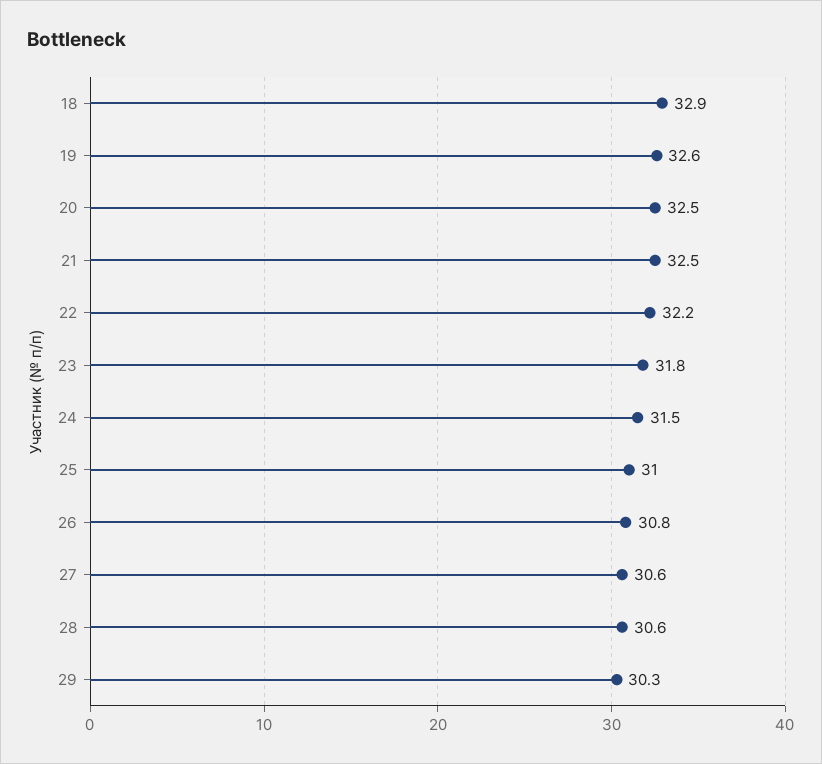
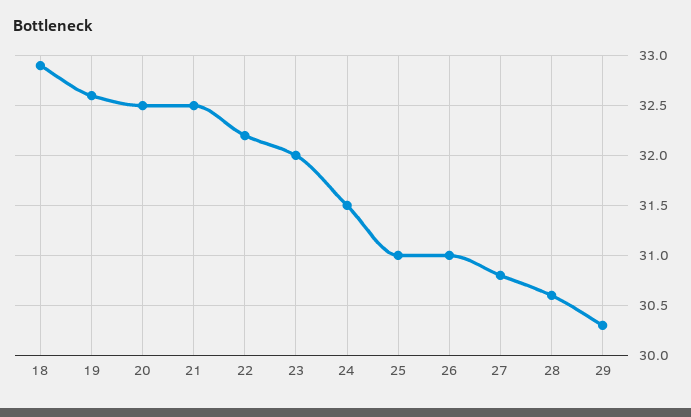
23: 31.8 -> 32
26: 30.8 -> 31
27: 30.6 -> 30.8

